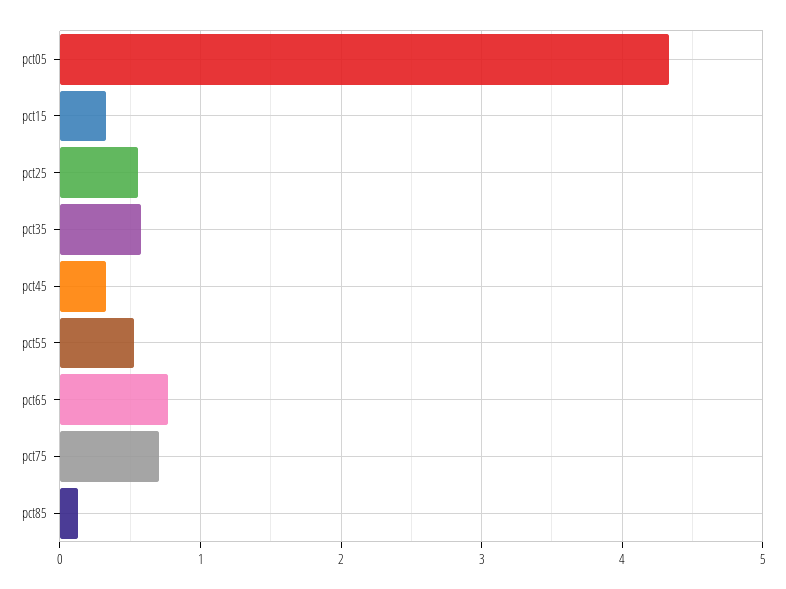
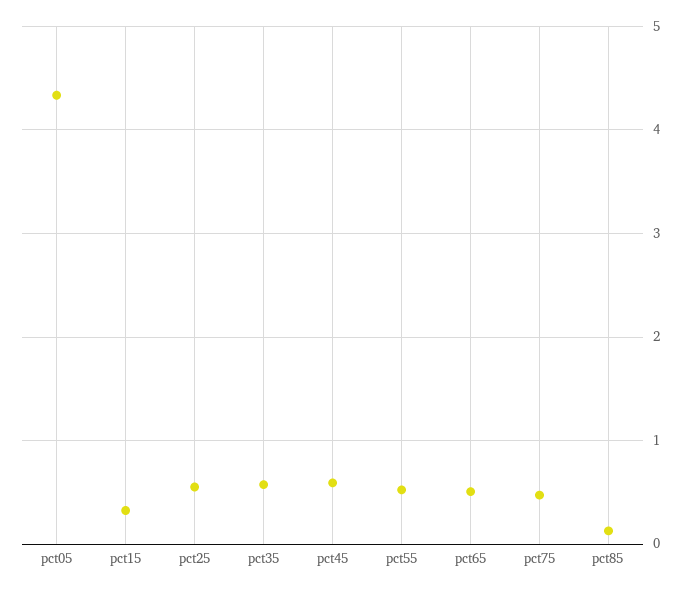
pct45: 0.3 -> 0.6
pct65: 0.8 -> 0.5
pct75: 0.7 -> 0.5

